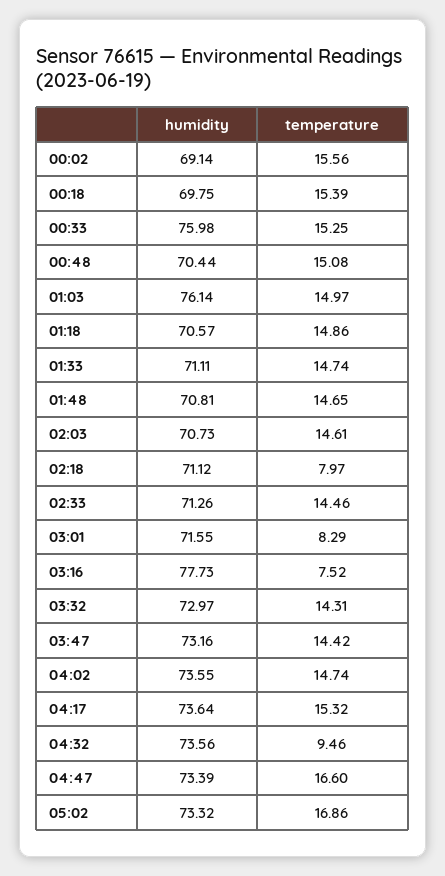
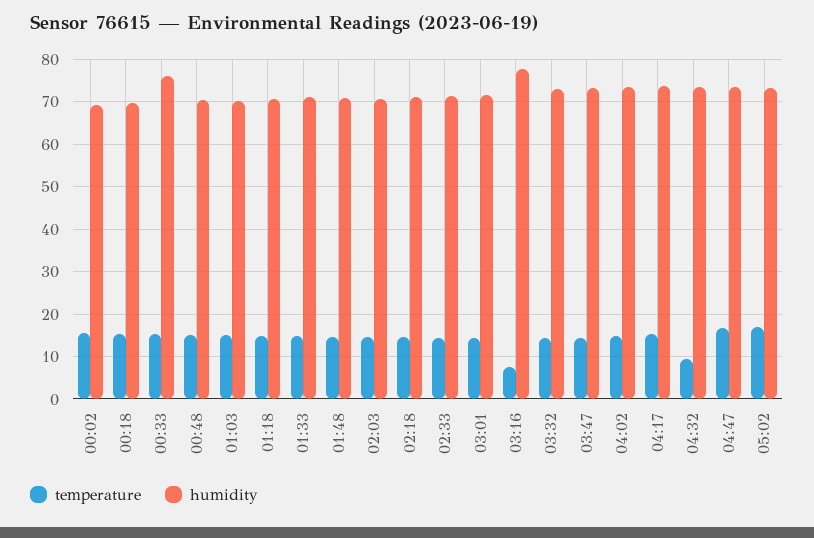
humidity, 01:03: 76.14 -> 70
temperature, 02:18: 7.97 -> 14
temperature, 03:01: 8.29 -> 14

